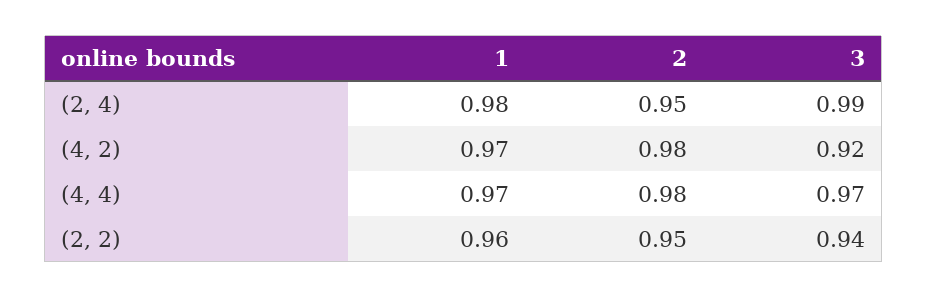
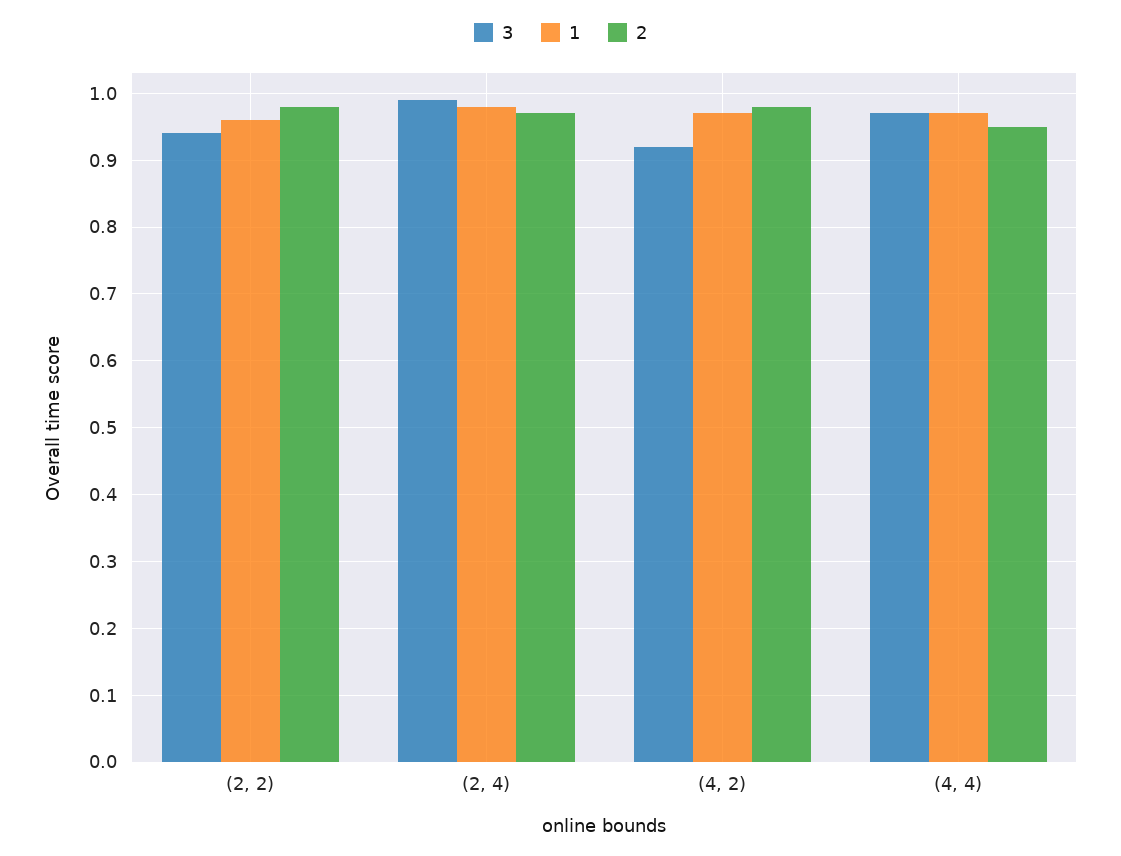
2, (2, 4): 0.95 -> 0.97
2, (4, 4): 0.98 -> 0.95
2, (2, 2): 0.95 -> 0.98

